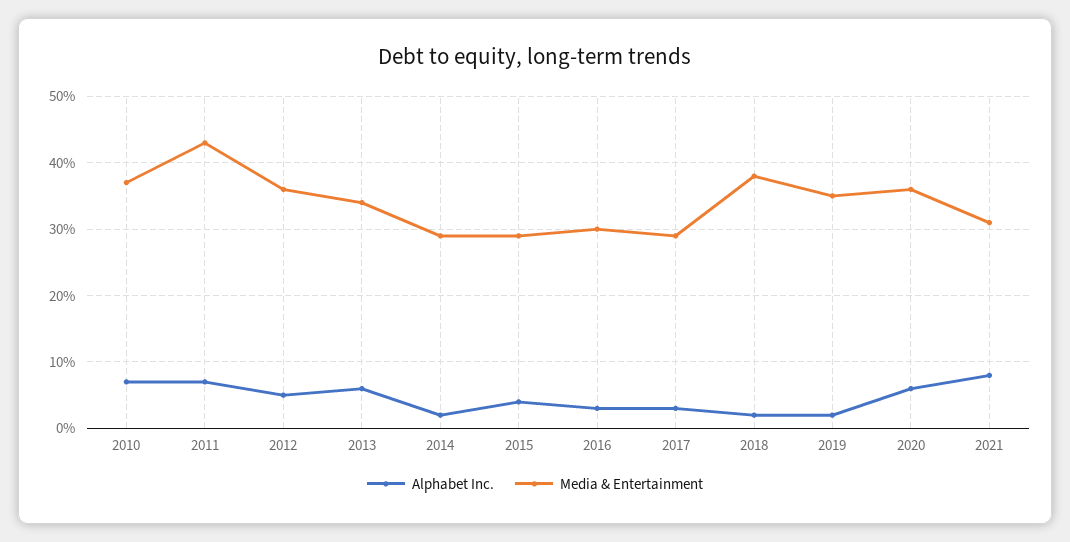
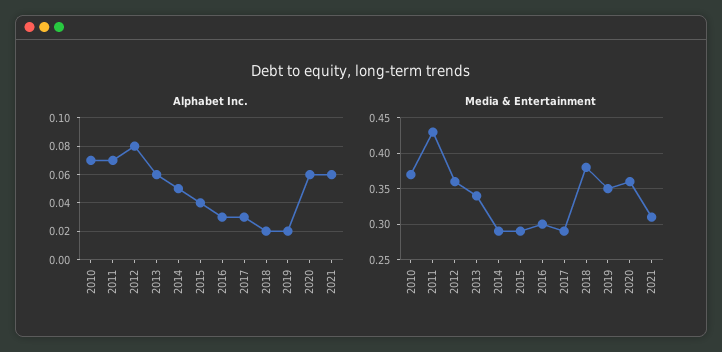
Alphabet Inc., 2012: 0.05 -> 0.08
Alphabet Inc., 2014: 0.02 -> 0.05
Alphabet Inc., 2021: 0.08 -> 0.06

